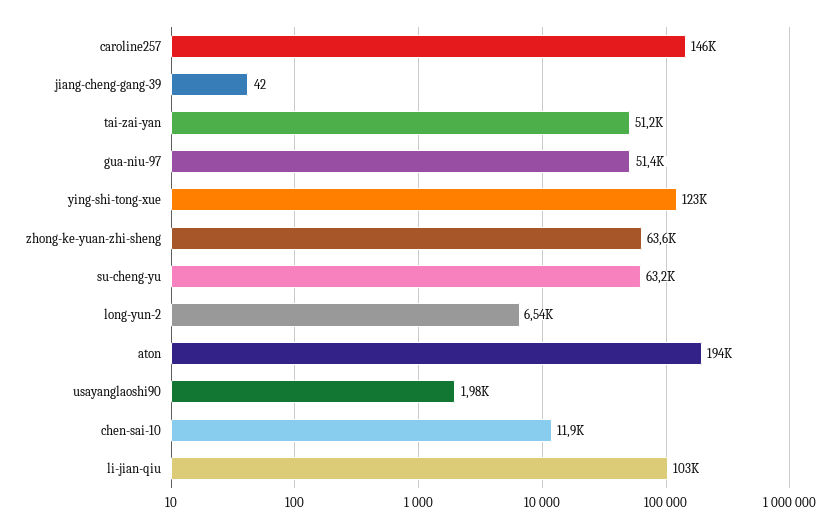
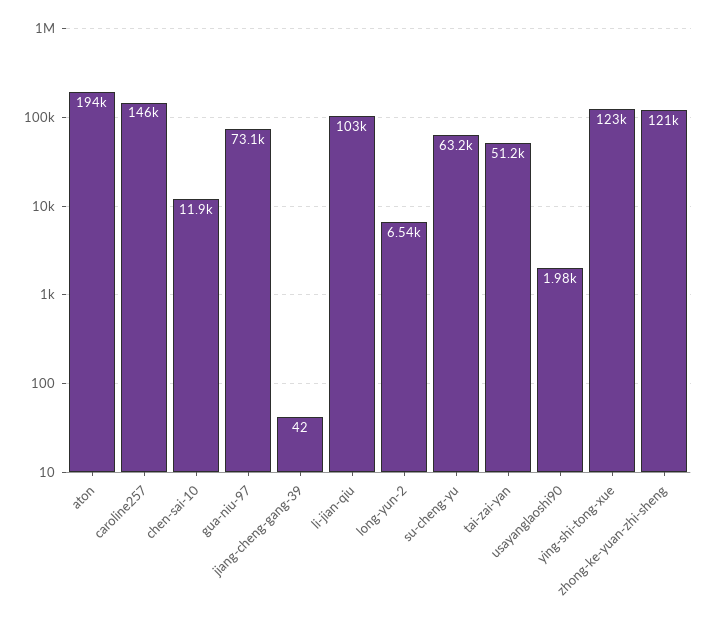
gua-niu-97: 51400 -> 73100
zhong-ke-yuan-zhi-sheng: 63600 -> 121000

